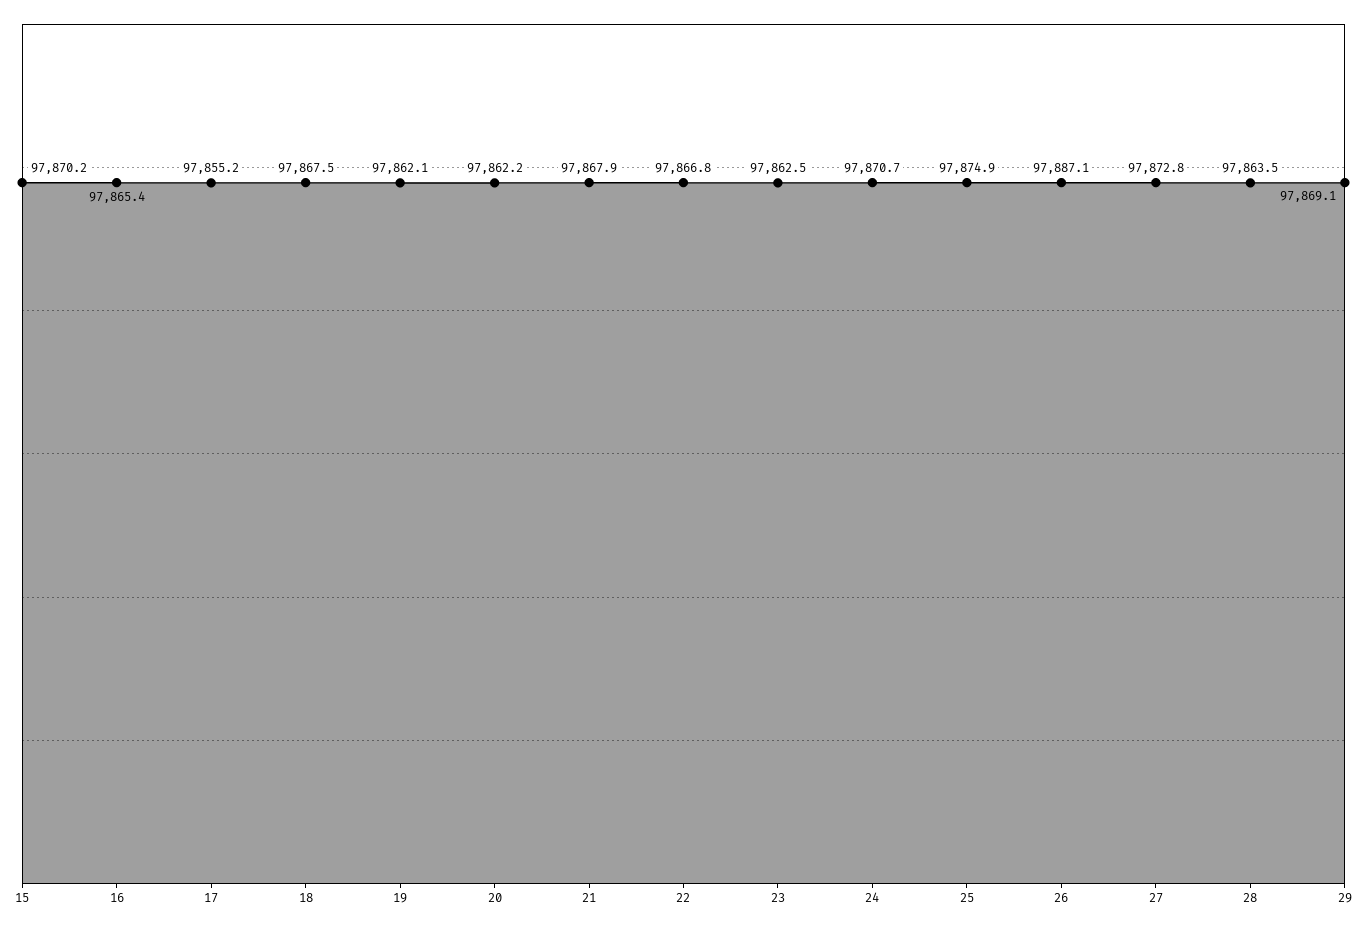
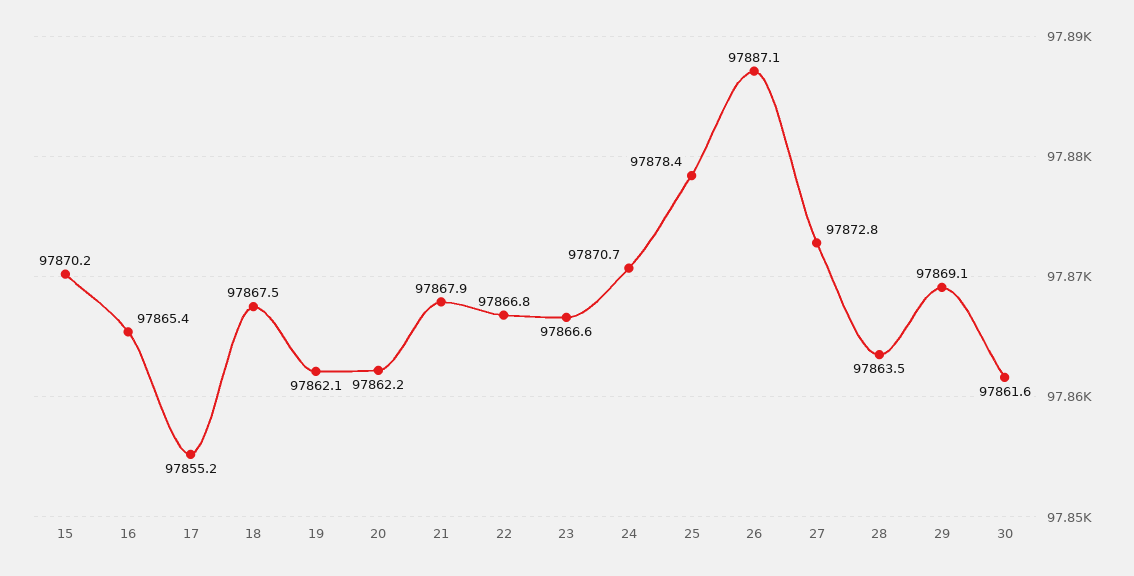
23: 97862.5 -> 97866.6
25: 97874.9 -> 97878.4
30: none -> 97861.6

